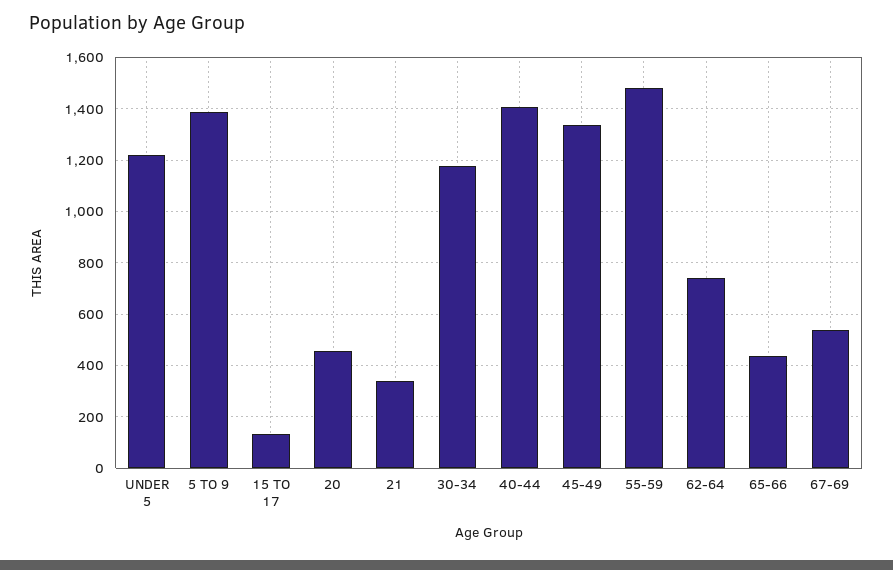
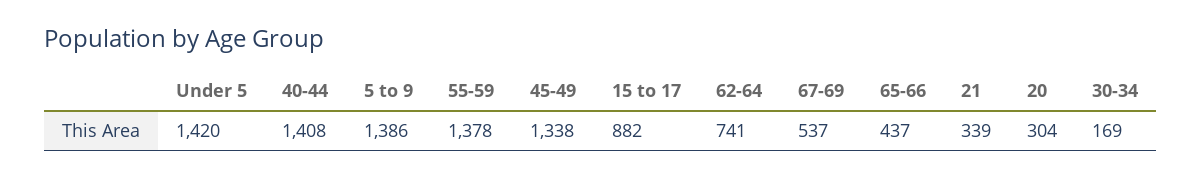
UNDER 5: 1225 -> 1420
15 TO 17: 125 -> 882
20: 450 -> 304
30-34: 1175 -> 169
55-59: 1475 -> 1378

